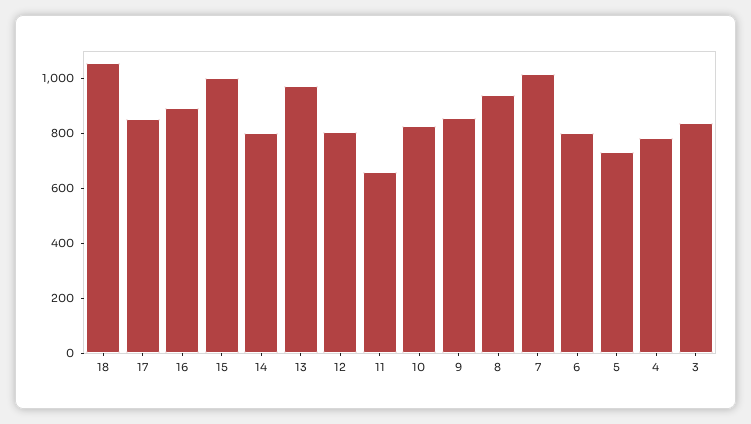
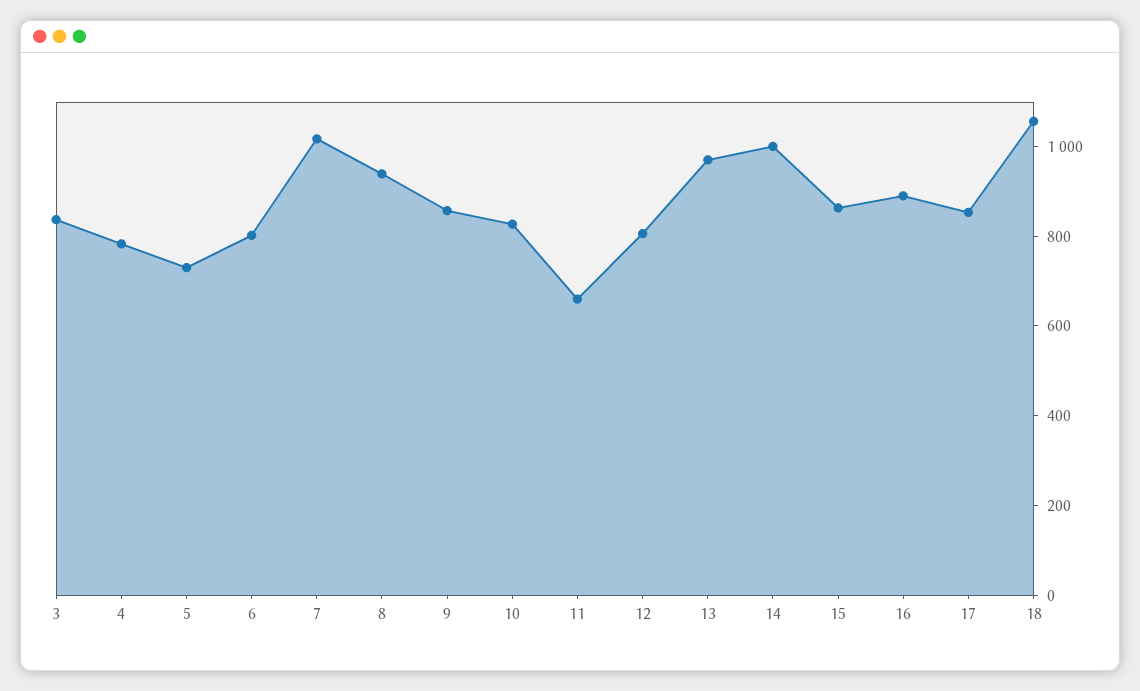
15: 1000 -> 850
14: 800 -> 1000

